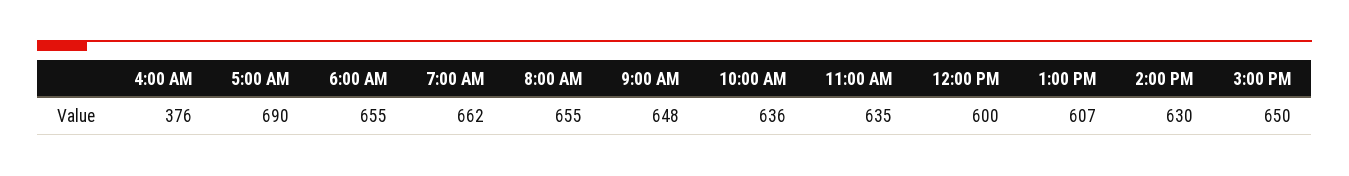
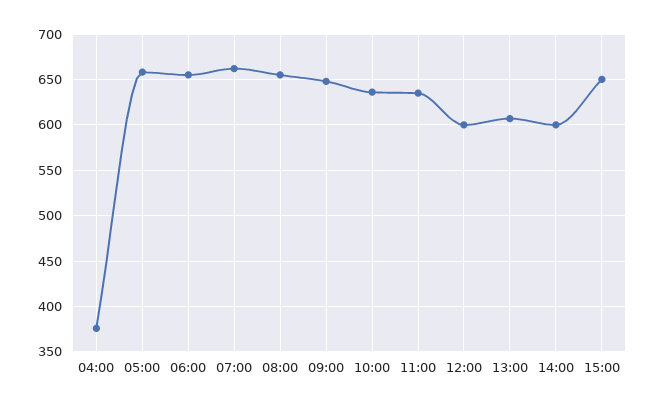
5:00 AM: 690 -> 660
2:00 PM: 630 -> 600

